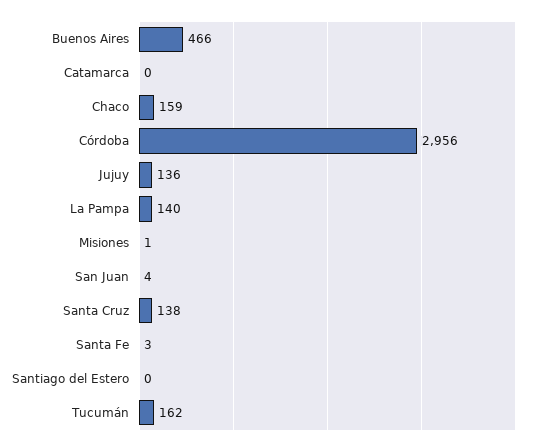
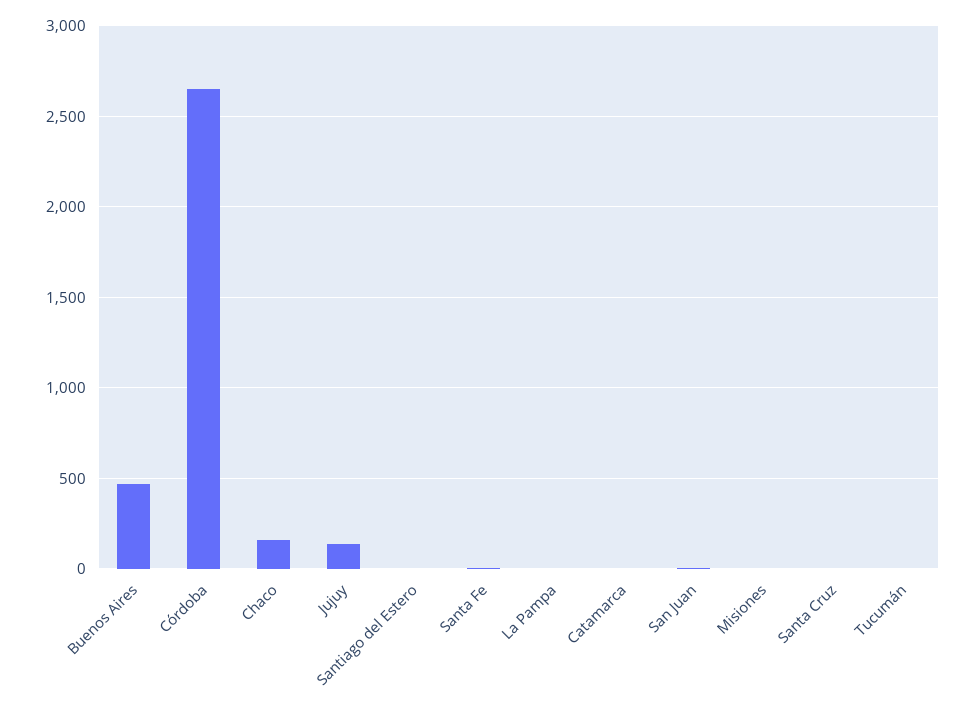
Córdoba: 2956 -> 2650
La Pampa: 140 -> 0
Santa Cruz: 138 -> 0
Tucumán: 162 -> 0

